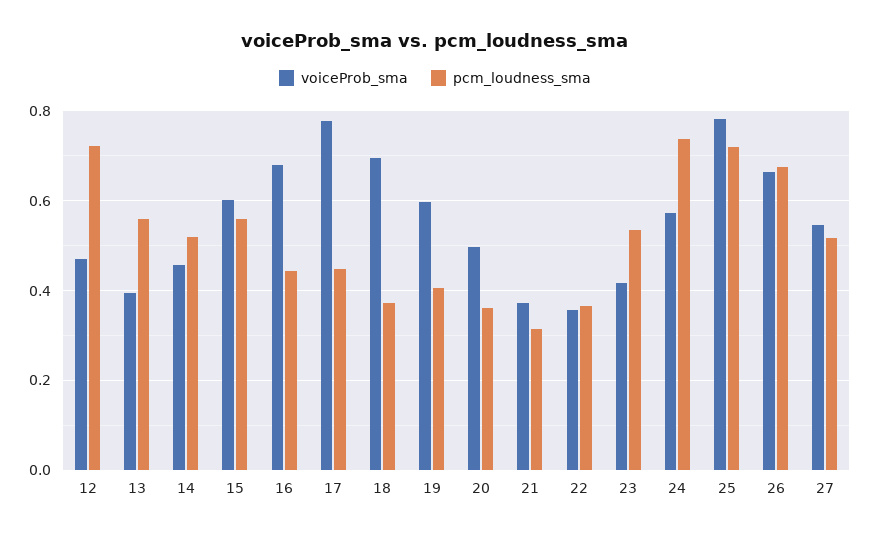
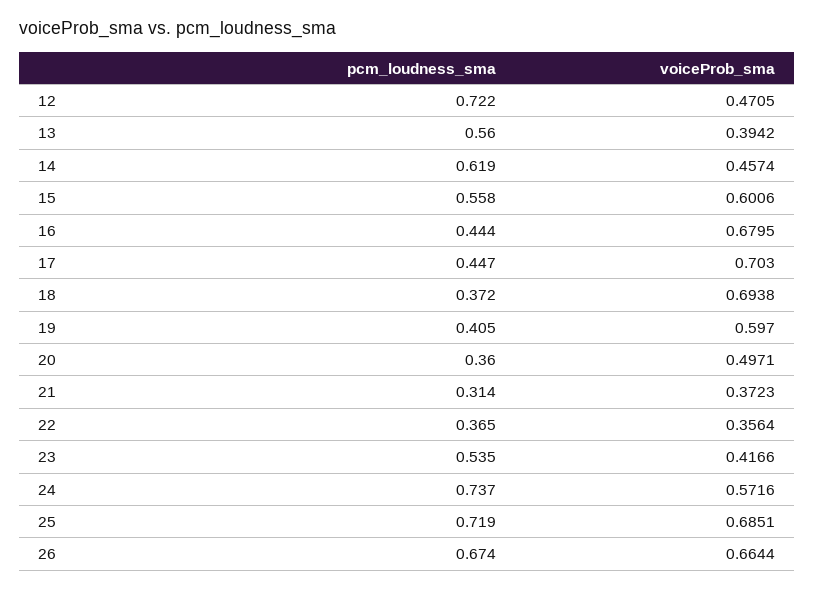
pcm_loudness_sma, 14: 0.52 -> 0.619
voiceProb_sma, 17: 0.78 -> 0.703
voiceProb_sma, 25: 0.78 -> 0.6851
voiceProb_sma, 27: 0.54 -> none
pcm_loudness_sma, 27: 0.52 -> none

